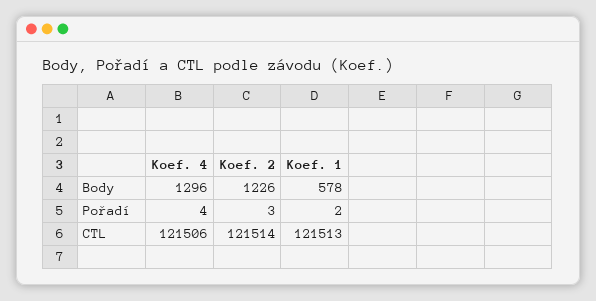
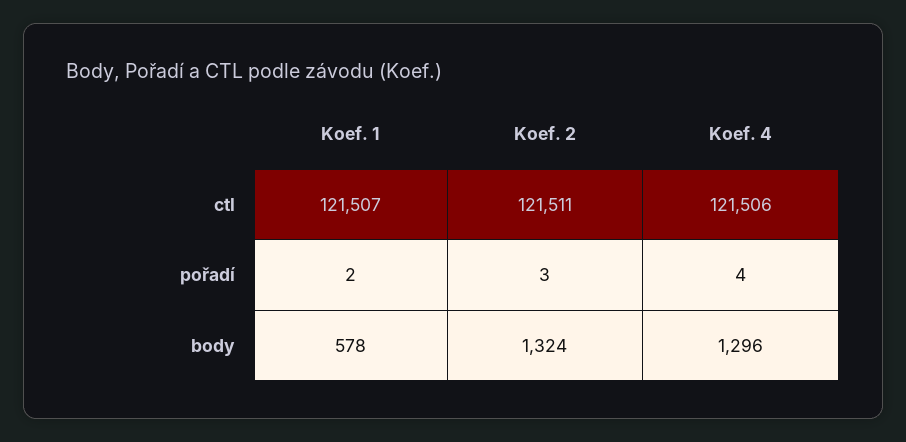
Koef. 2, Body: 1226 -> 1324
Koef. 2, CTL: 121514 -> 121511
Koef. 1, CTL: 121513 -> 121507

